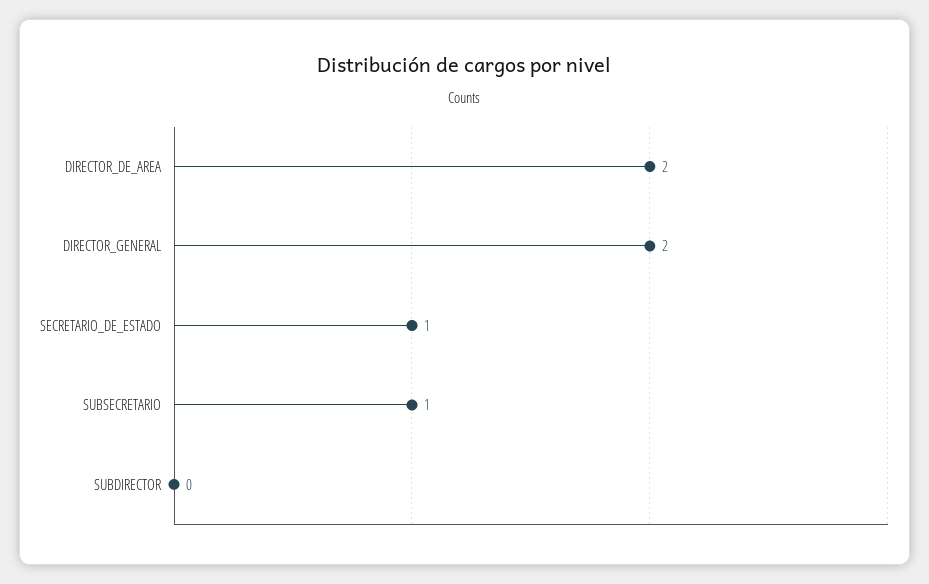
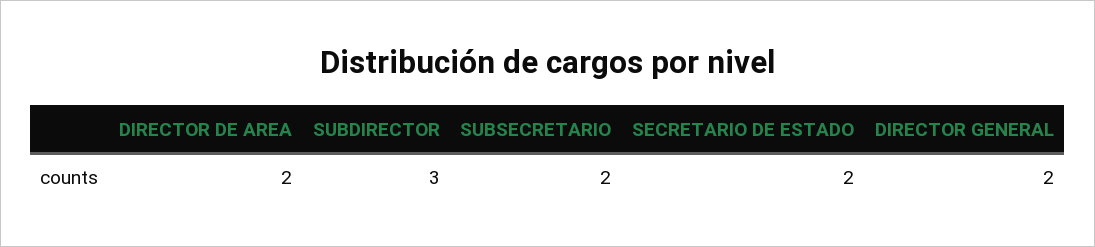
SECRETARIO_DE_ESTADO: 1 -> 2
SUBSECRETARIO: 1 -> 2
SUBDIRECTOR: 0 -> 3

